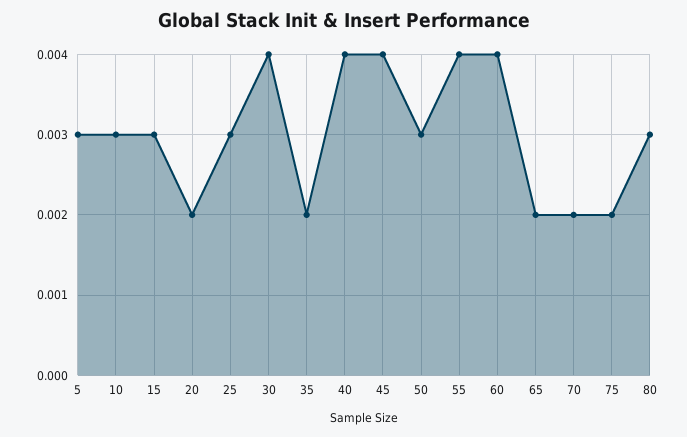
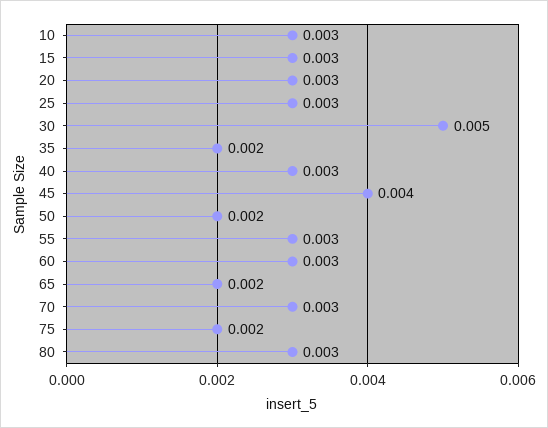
5: 0.003 -> none
20: 0.002 -> 0.003
30: 0.004 -> 0.005
40: 0.004 -> 0.003
50: 0.003 -> 0.002
55: 0.004 -> 0.003
60: 0.004 -> 0.003
70: 0.002 -> 0.003

